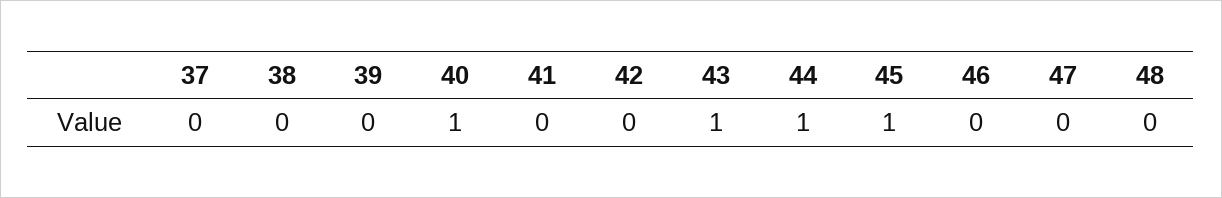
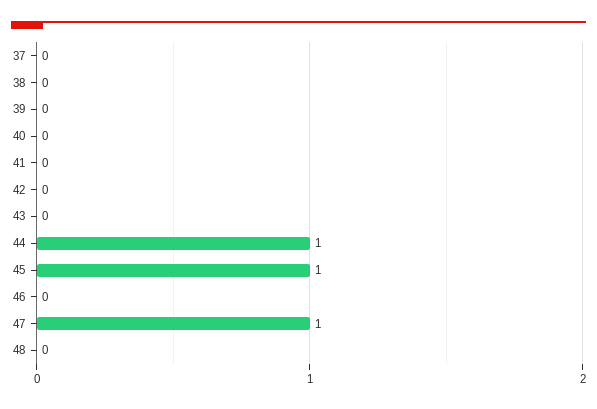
40: 1 -> 0
43: 1 -> 0
47: 0 -> 1

